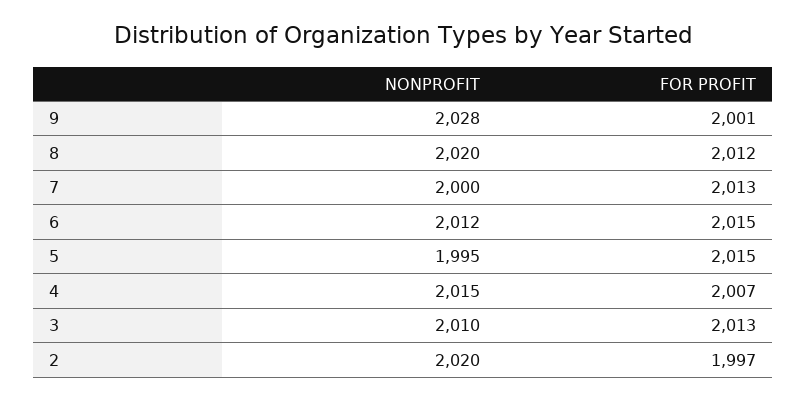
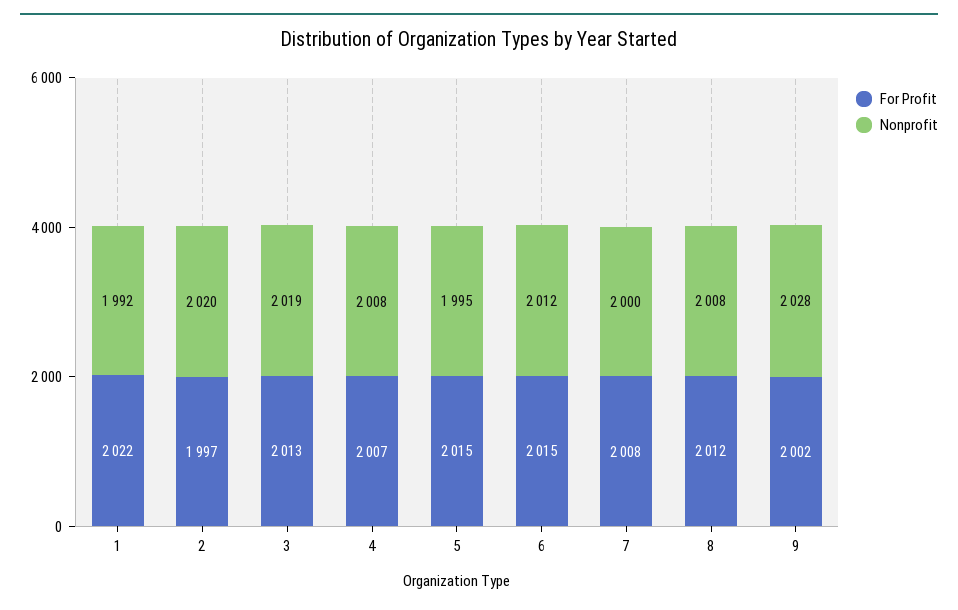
FOR PROFIT, 9: 2001 -> 2002
NONPROFIT, 8: 2020 -> 2008
FOR PROFIT, 7: 2013 -> 2008
NONPROFIT, 4: 2015 -> 2008
NONPROFIT, 3: 2010 -> 2019
FOR PROFIT, 1: none -> 2022
NONPROFIT, 1: none -> 1992

